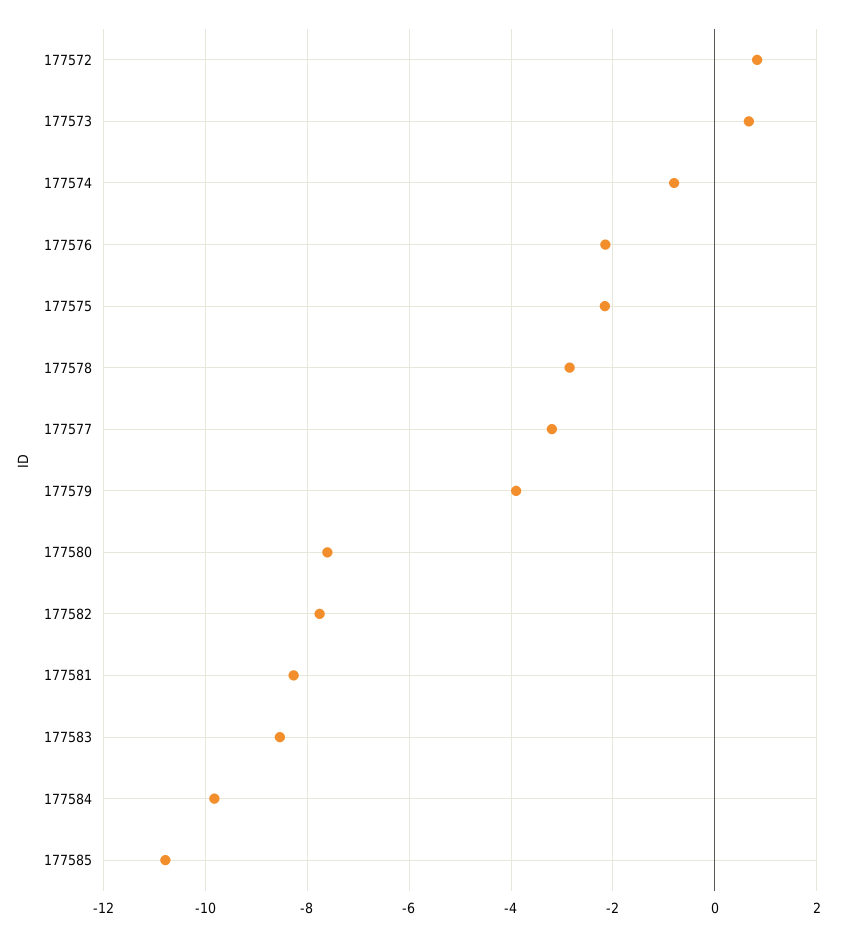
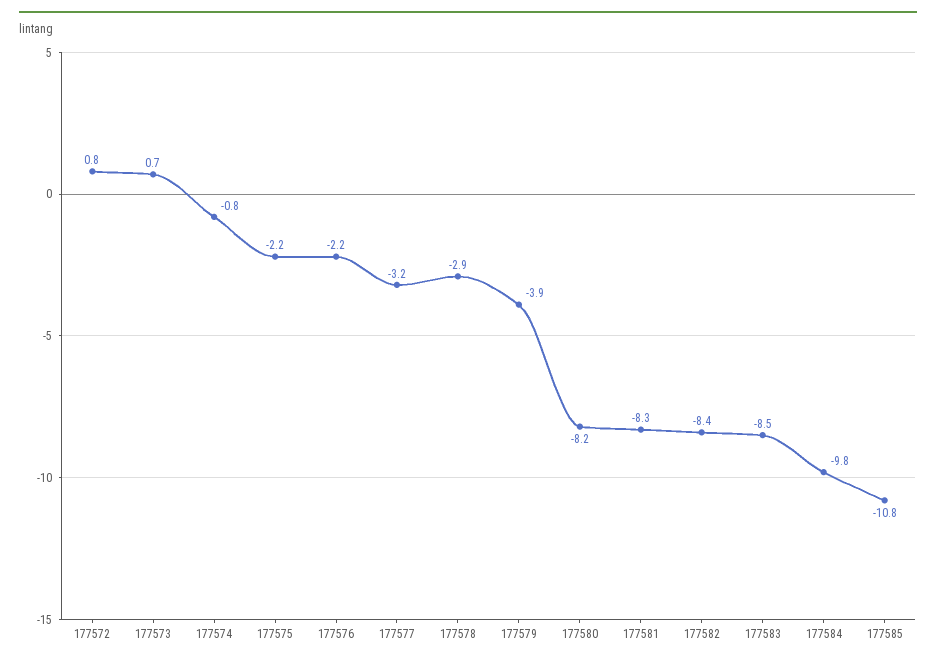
177580: -7.6 -> -8.2
177582: -7.8 -> -8.4

